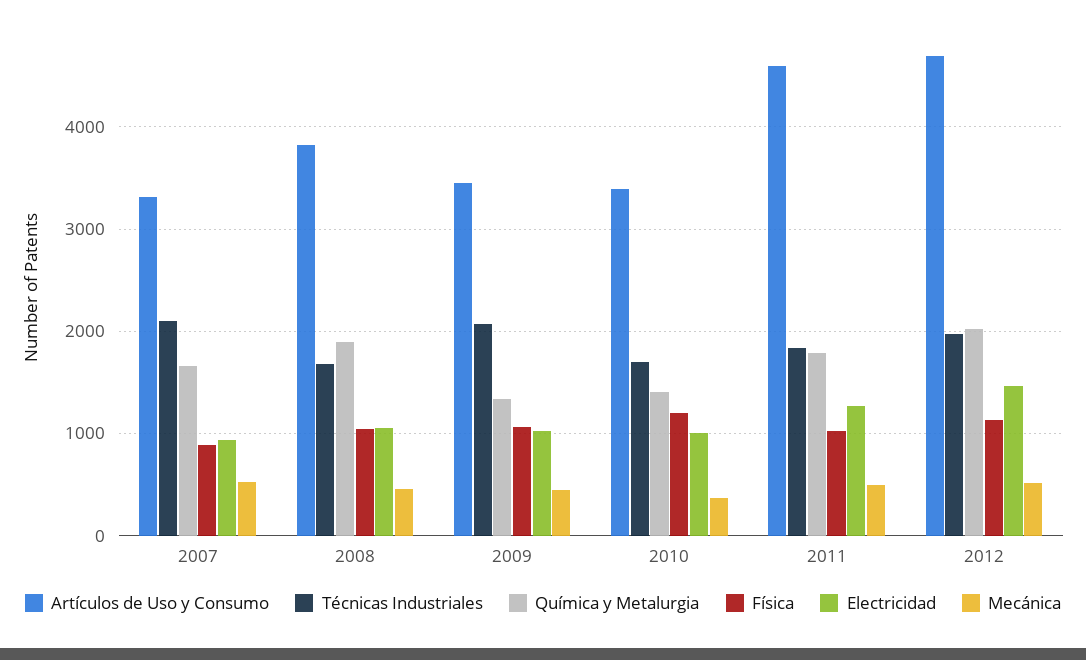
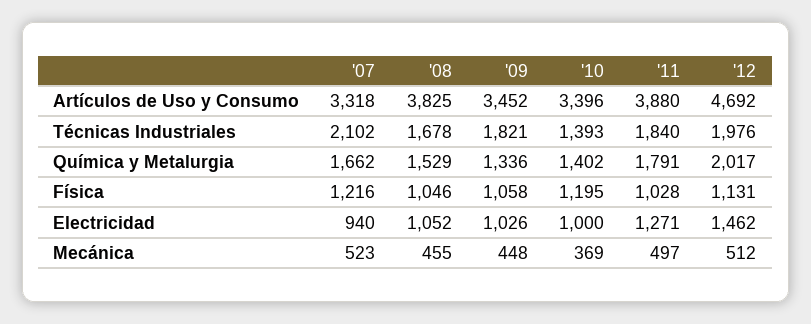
Física, 2007: 900 -> 1216
Química y Metalurgia, 2008: 1900 -> 1529
Técnicas Industriales, 2009: 2100 -> 1821
Técnicas Industriales, 2010: 1700 -> 1393
Artículos de Uso y Consumo, 2011: 4600 -> 3880

